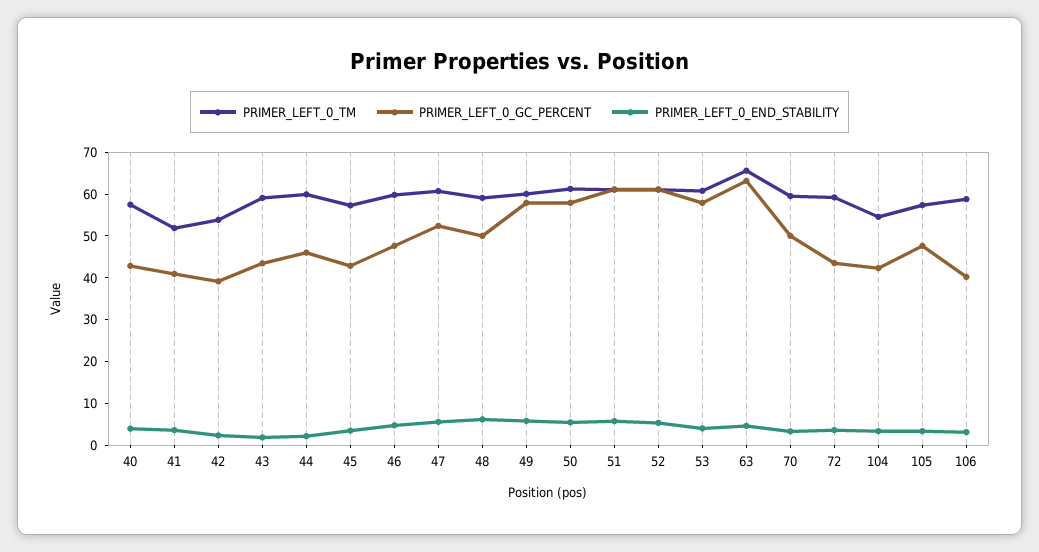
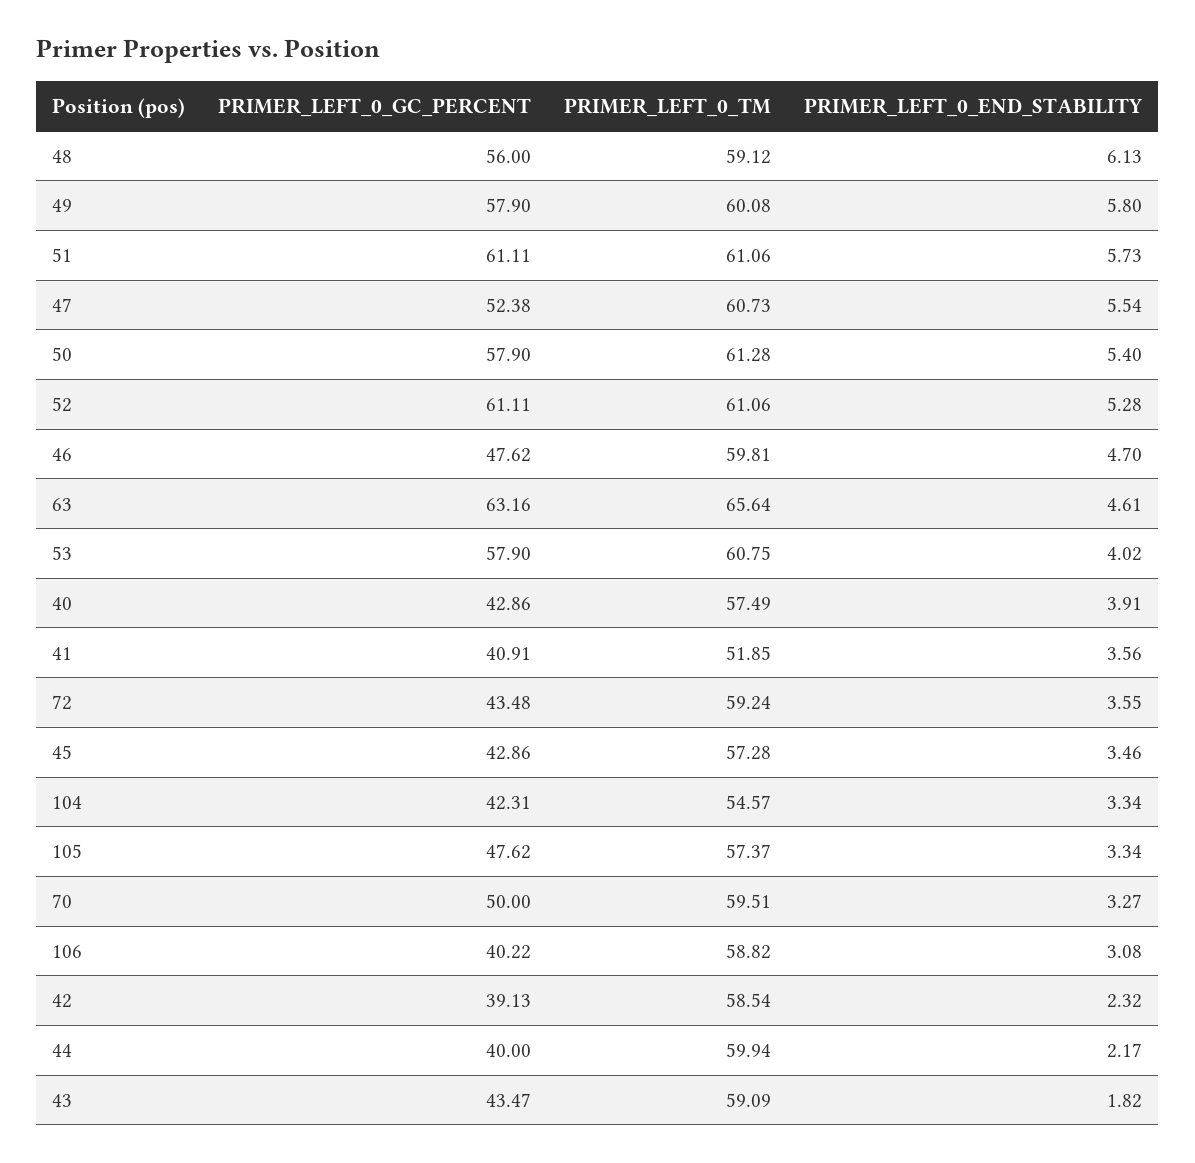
PRIMER_LEFT_0_TM, 42: 54 -> 58.54
PRIMER_LEFT_0_GC_PERCENT, 44: 46 -> 40
PRIMER_LEFT_0_GC_PERCENT, 48: 50 -> 56

